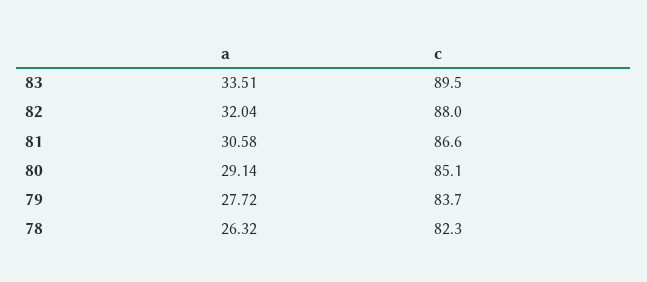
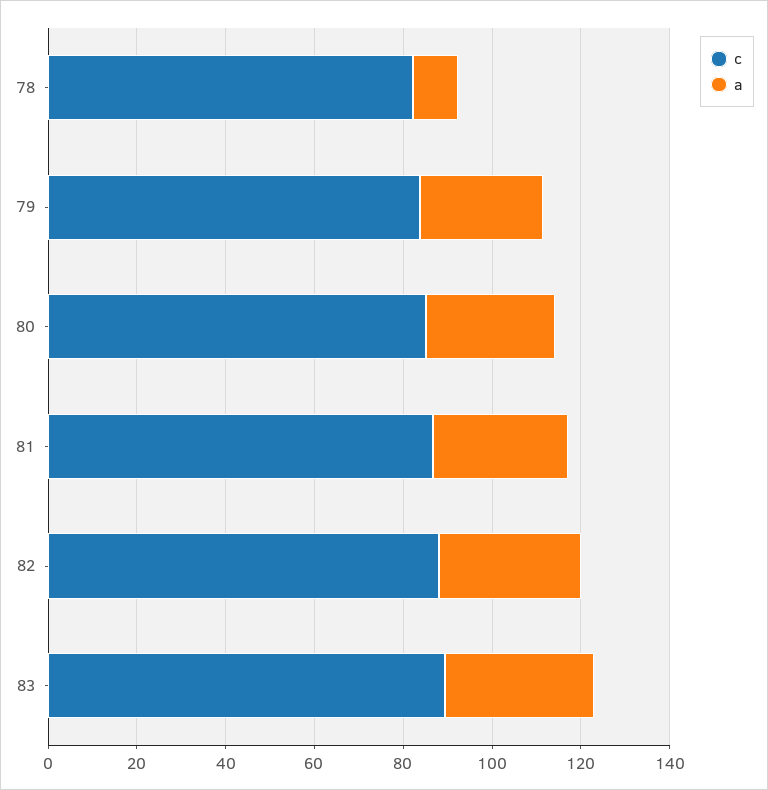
a, 78: 26.32 -> 10

